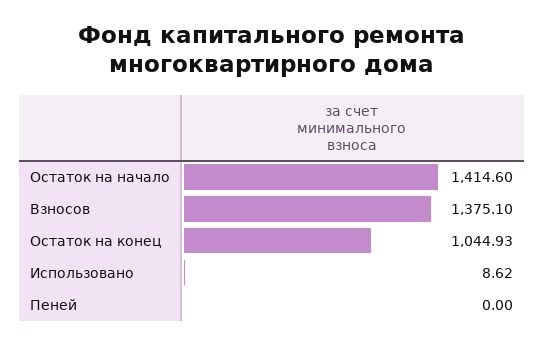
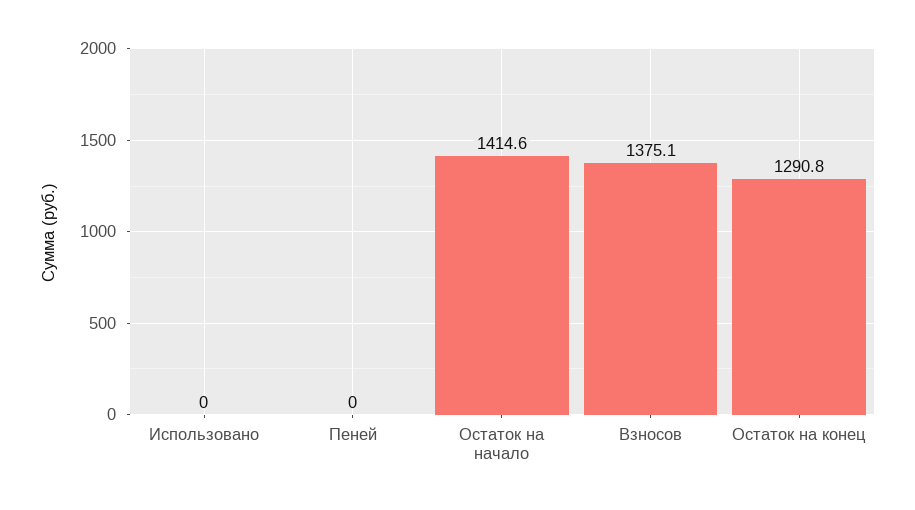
Остаток на конец: 1044.93 -> 1290.8
Использовано: 8.62 -> 0

